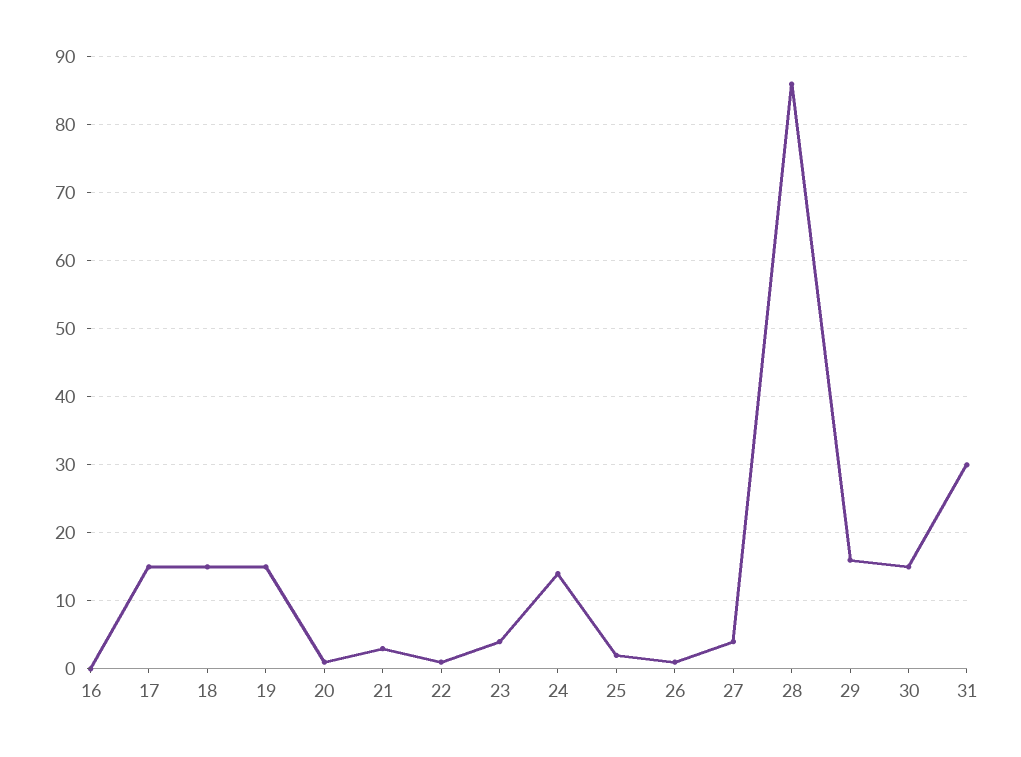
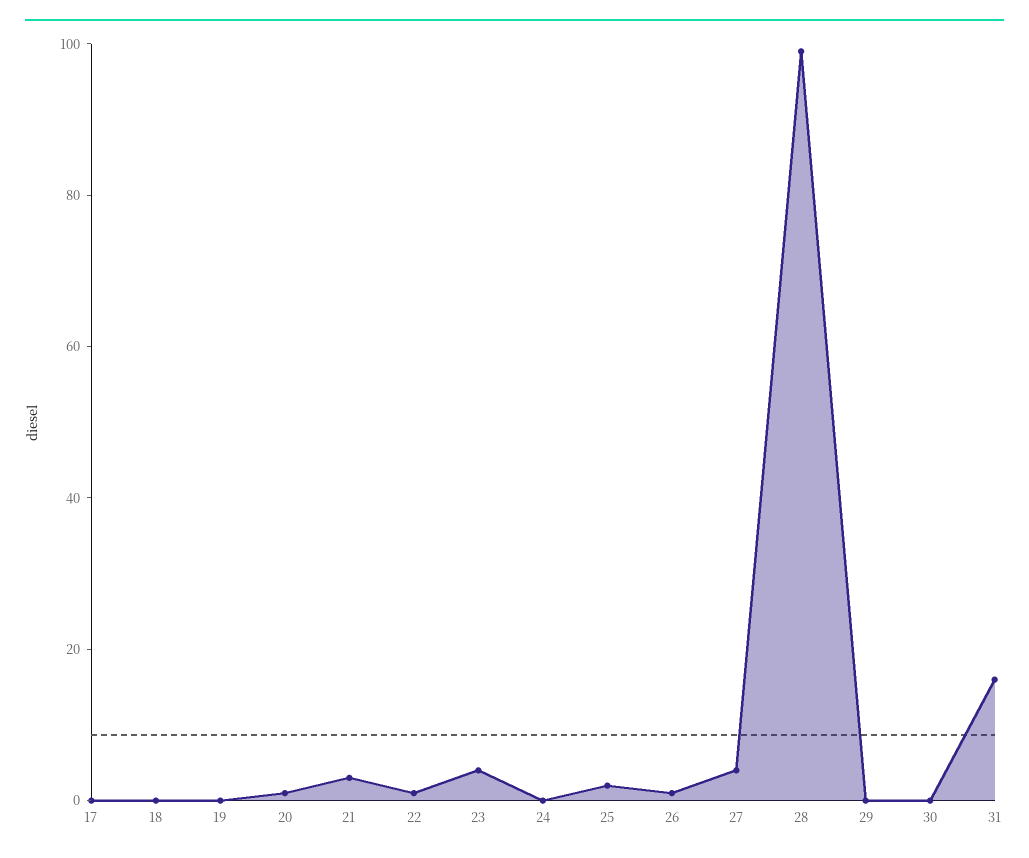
16: 0 -> none
17: 15 -> 0
18: 15 -> 0
19: 15 -> 0
24: 14 -> 0
28: 86 -> 100
29: 16 -> 0
30: 15 -> 0
31: 30 -> 15

